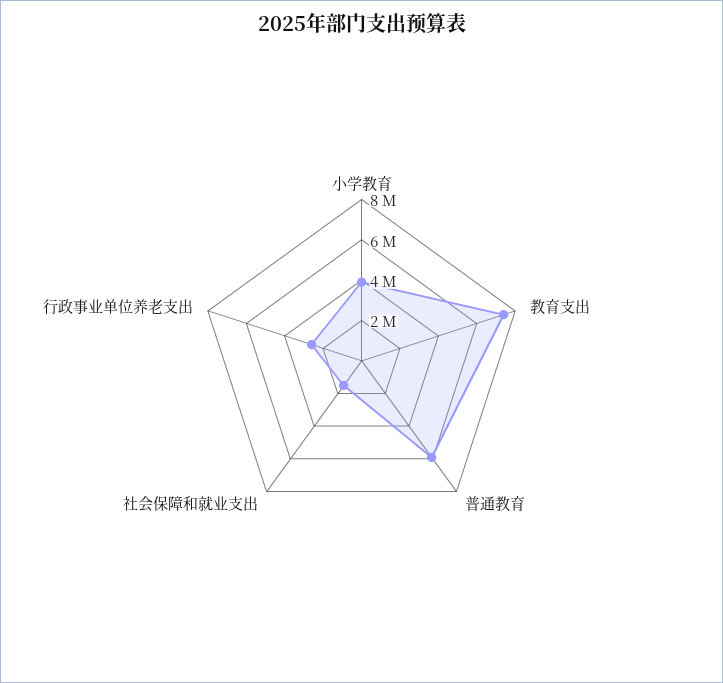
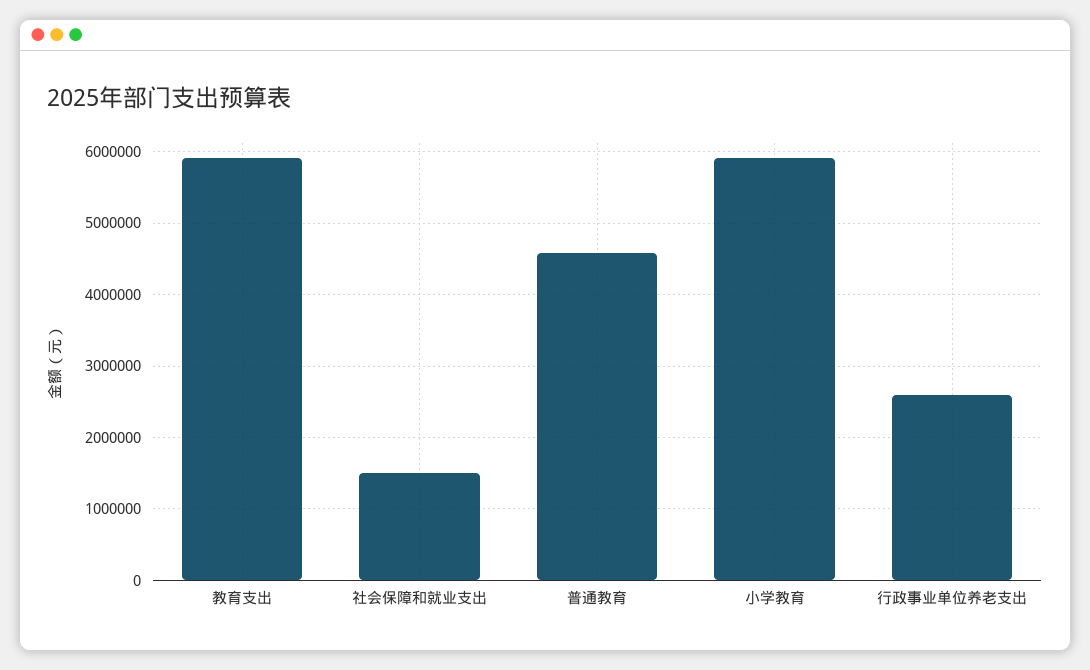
小学教育: 4000000 -> 5900000
教育支出: 7500000 -> 5900000
普通教育: 6000000 -> 4600000

